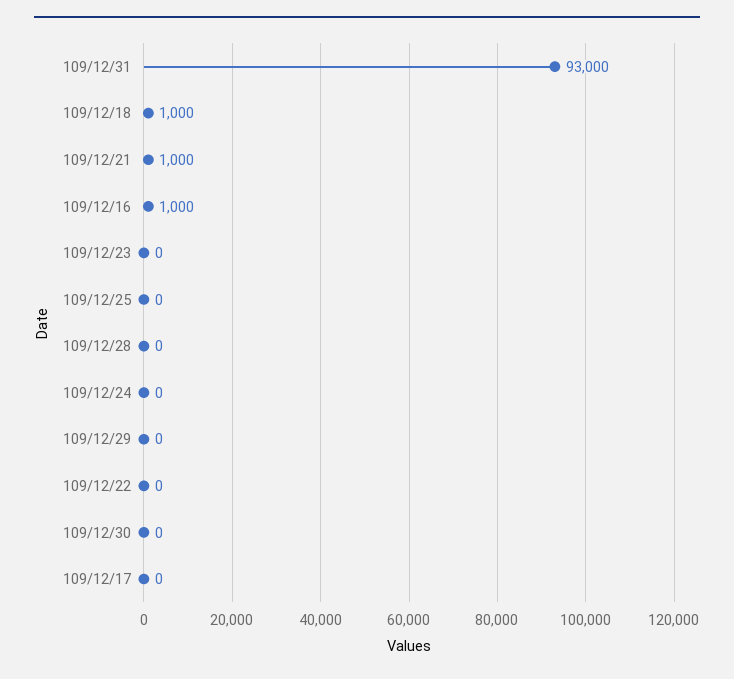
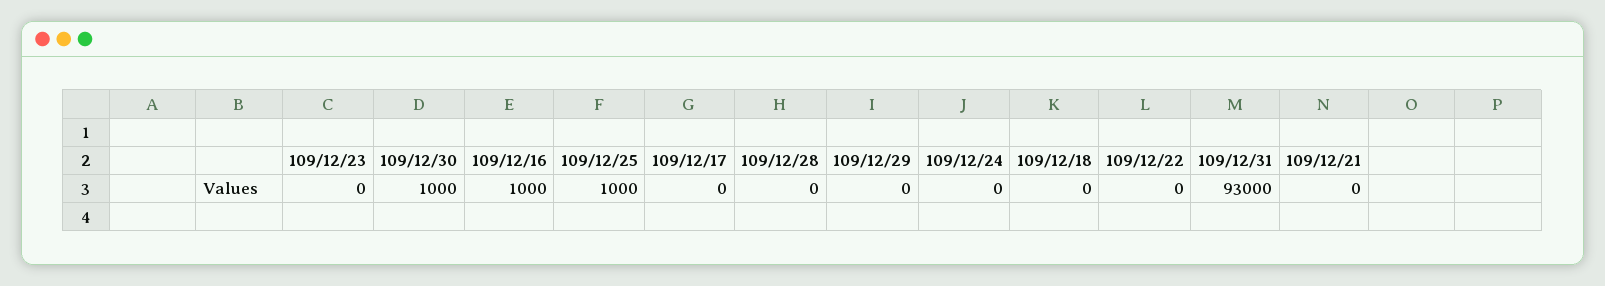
109/12/18: 1000 -> 0
109/12/21: 1000 -> 0
109/12/25: 0 -> 1000
109/12/30: 0 -> 1000

